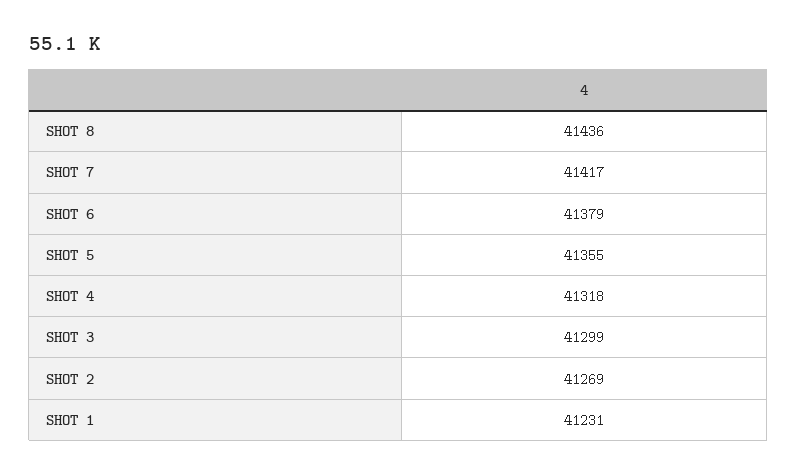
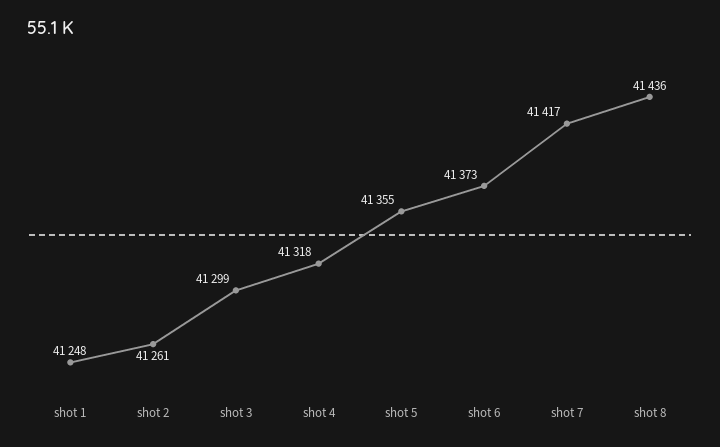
SHOT 6: 41379 -> 41373
SHOT 2: 41269 -> 41261
SHOT 1: 41231 -> 41248

